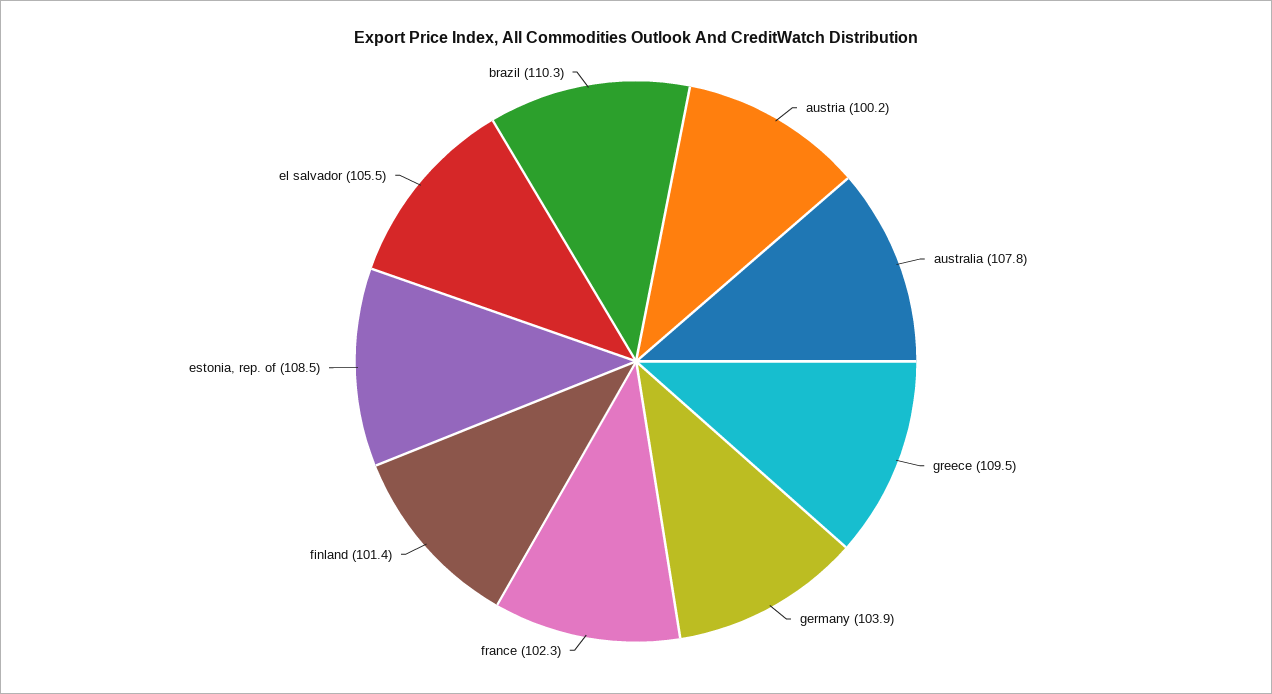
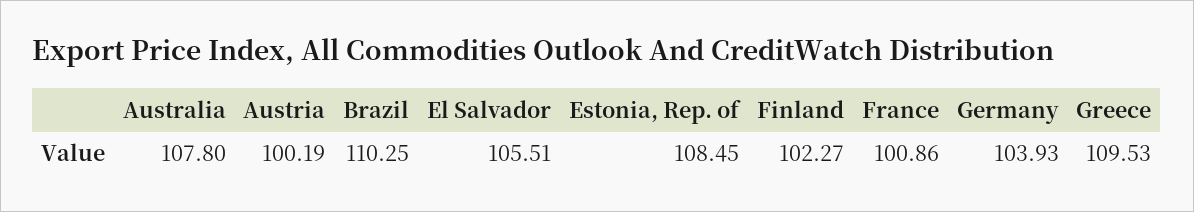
france: 102.3 -> 100.86
finland: 101.4 -> 102.27

